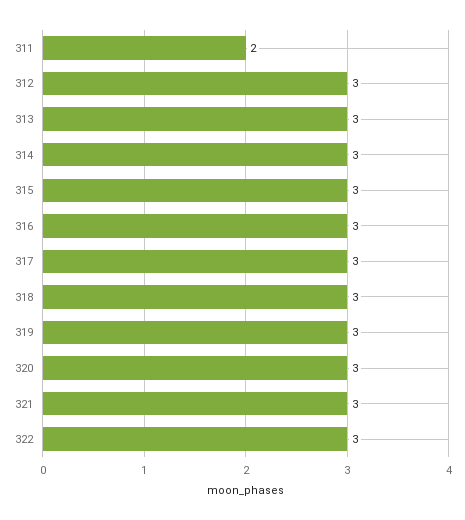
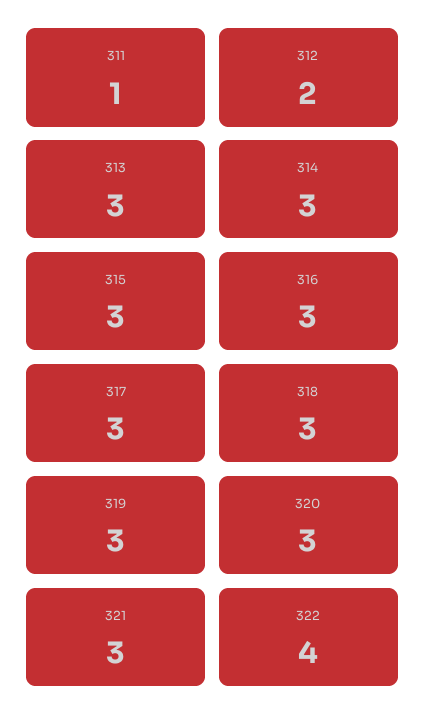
311: 2 -> 1
312: 3 -> 2
322: 3 -> 4

